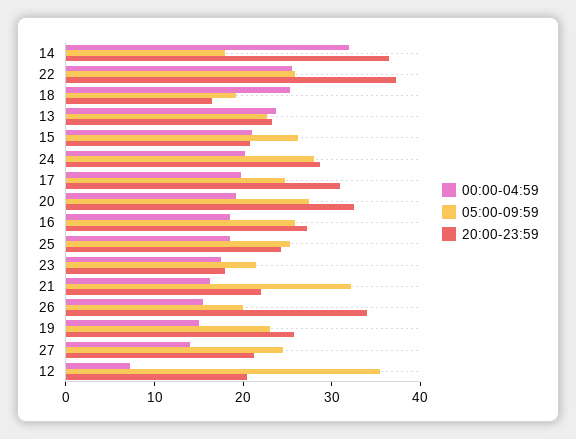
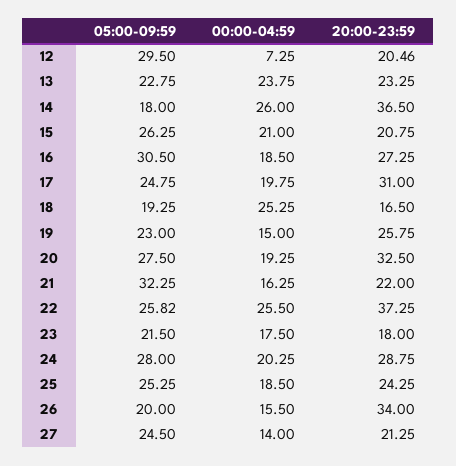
00:00-04:59, 14: 32 -> 26
05:00-09:59, 16: 26 -> 30.5
05:00-09:59, 12: 36 -> 29.5

